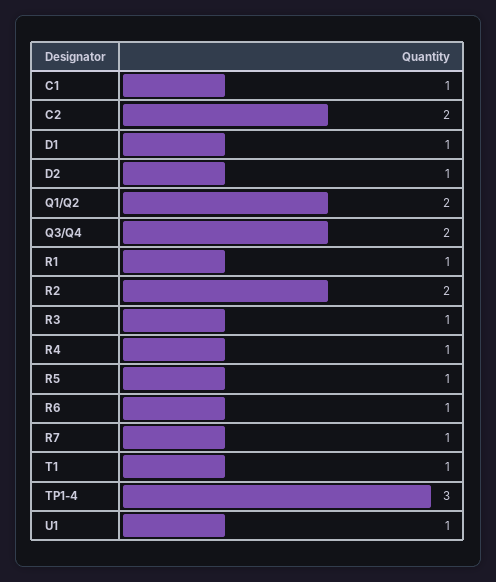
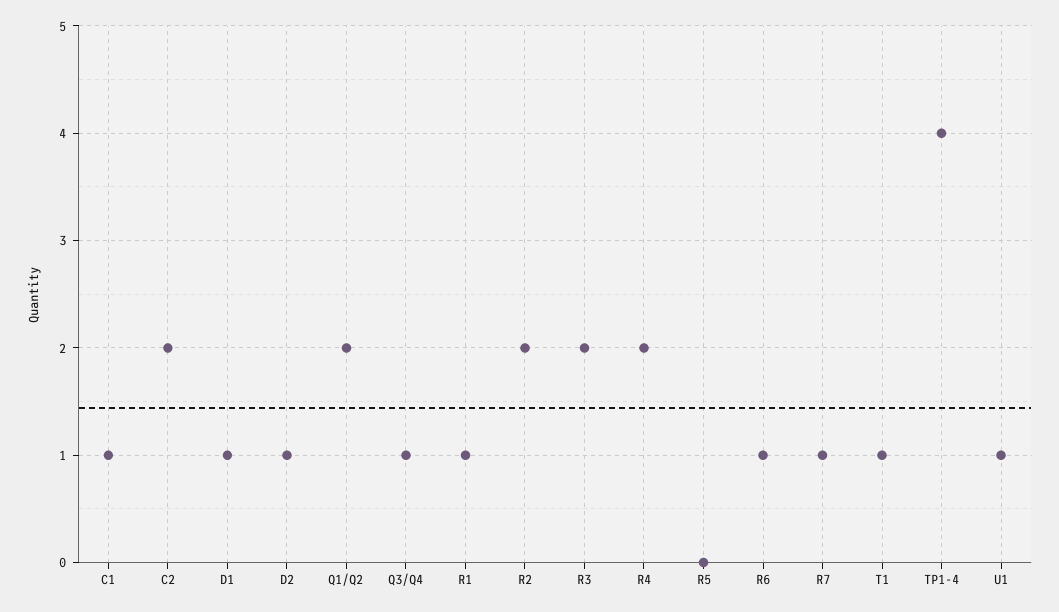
Q3/Q4: 2 -> 1
R3: 1 -> 2
R4: 1 -> 2
R5: 1 -> 0
TP1-4: 3 -> 4

